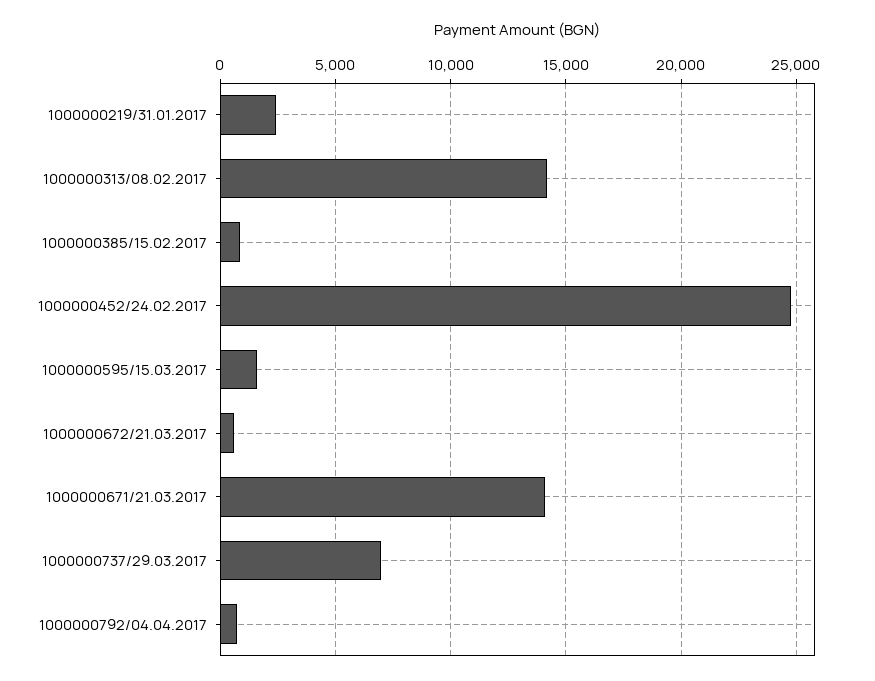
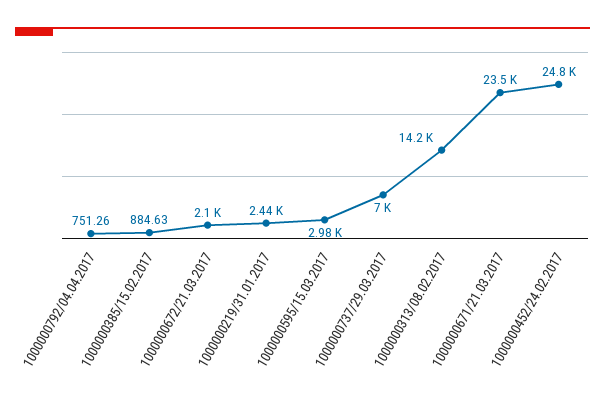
1000000595/15.03.2017: 1500 -> 2980
1000000672/21.03.2017: 500 -> 2100
1000000671/21.03.2017: 14000 -> 23500

